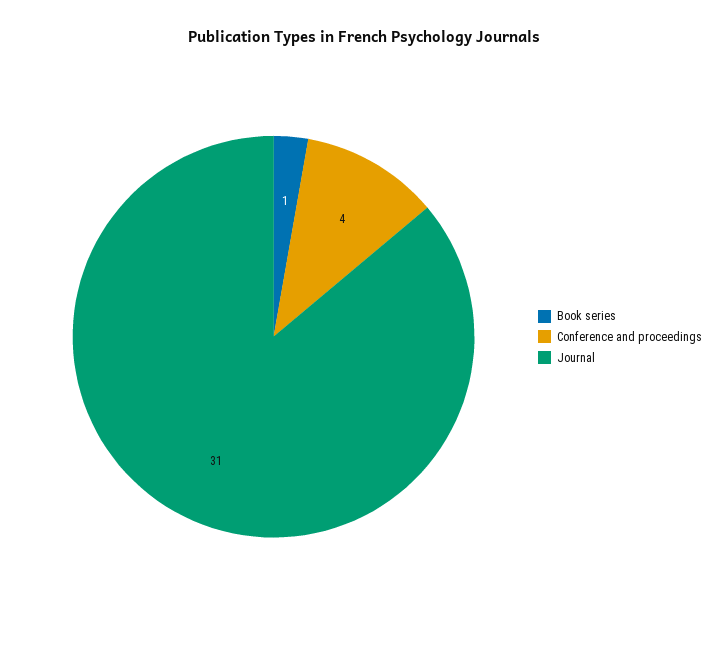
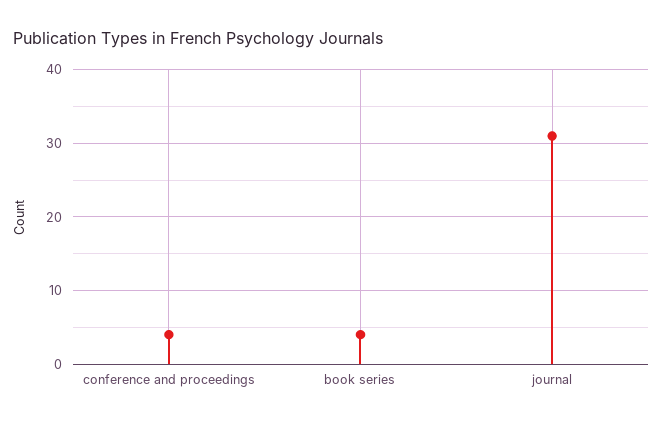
Book series: 1 -> 4

